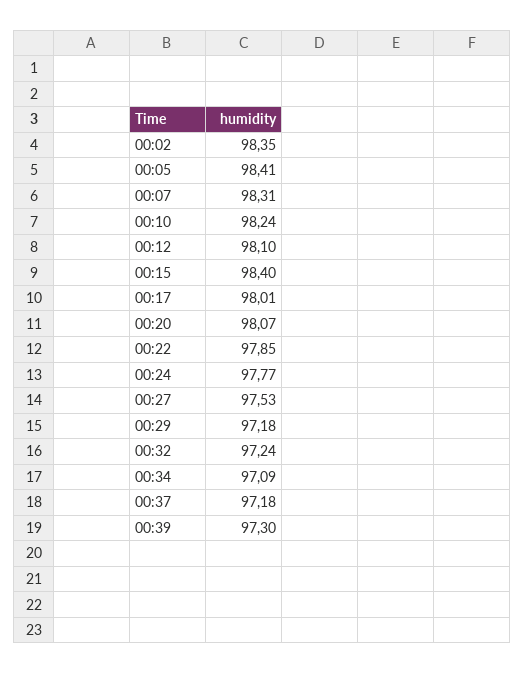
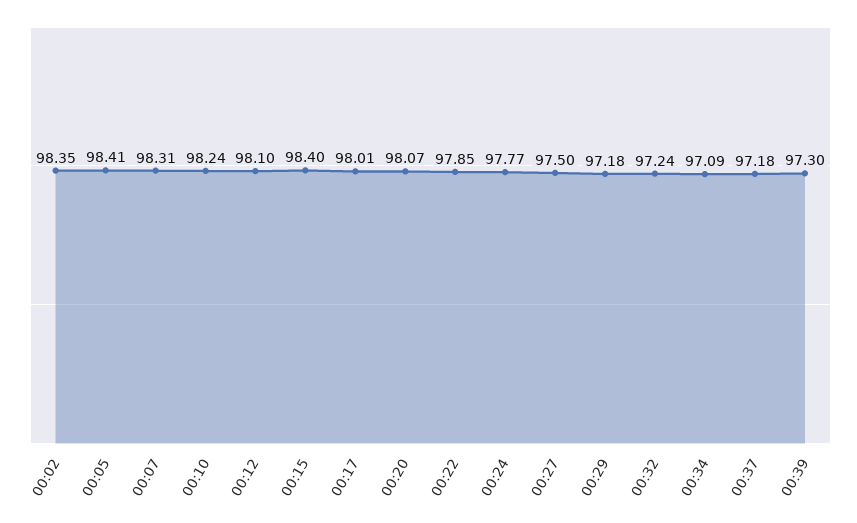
00:27: 97.53 -> 97.5

